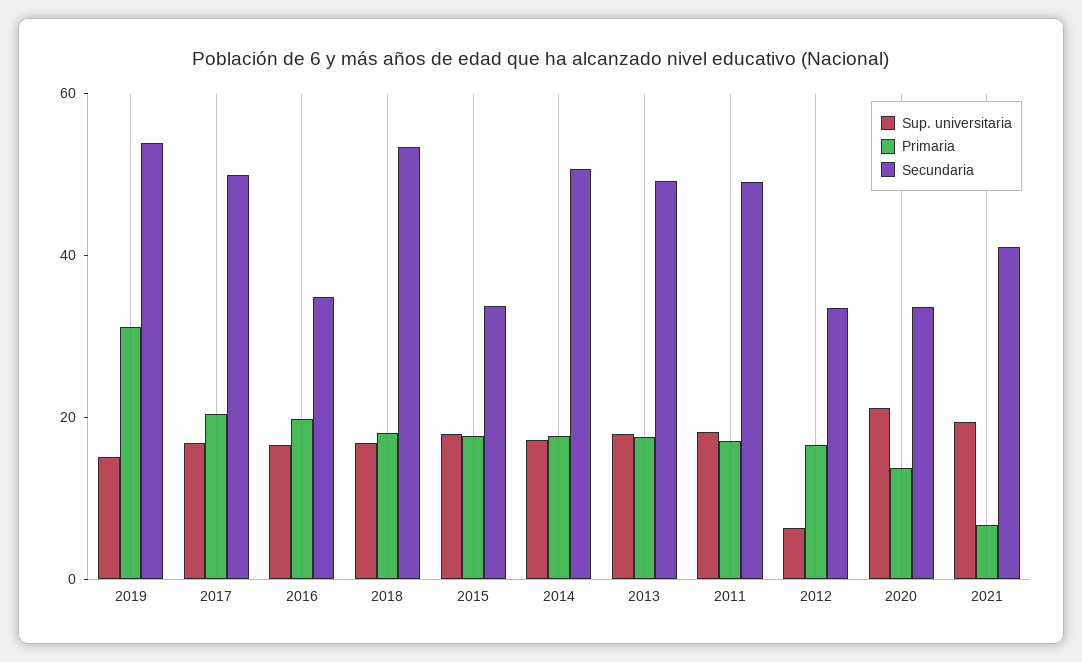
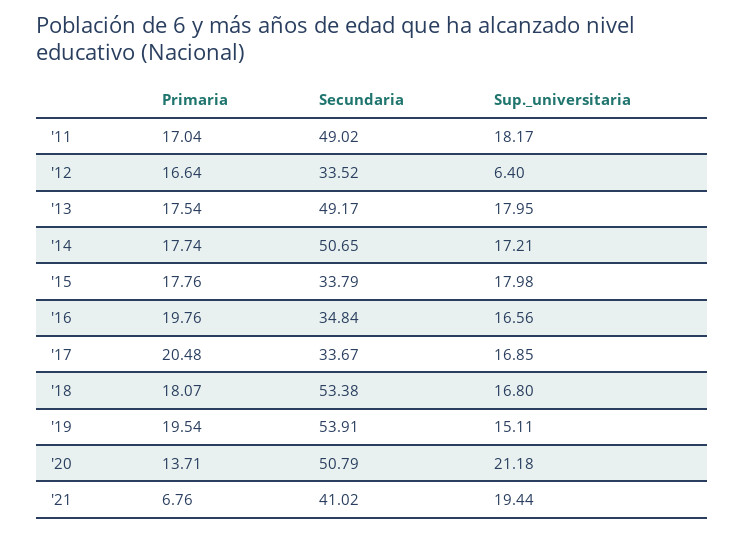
Primaria, 2019: 30 -> 19.54
Secundaria, 2017: 50 -> 33.67
Secundaria, 2020: 35 -> 50.79

